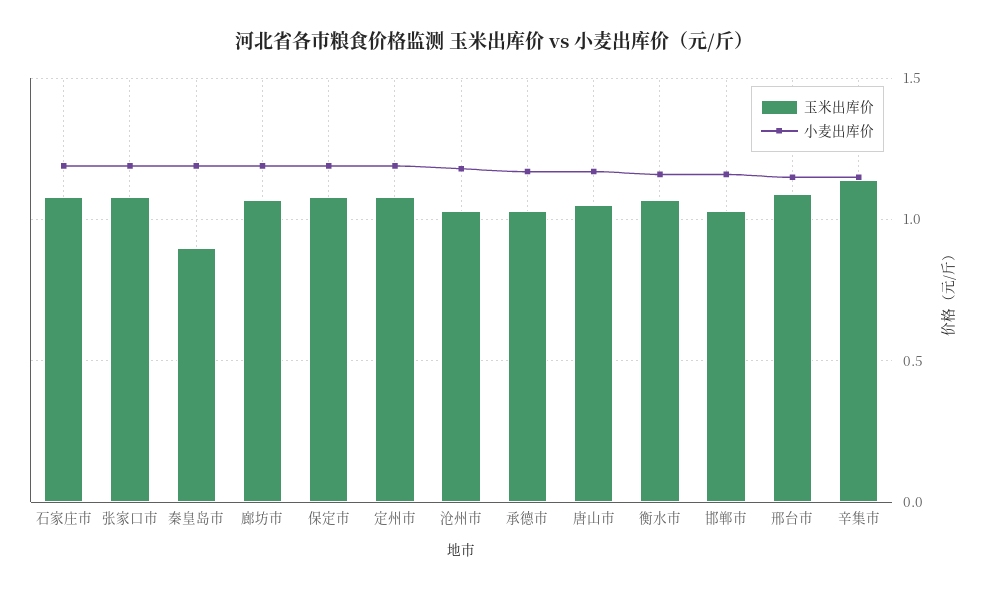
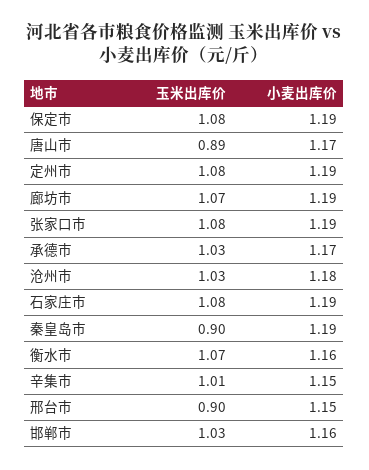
玉米出库价, 唐山市: 1.05 -> 0.89
玉米出库价, 邢台市: 1.1 -> 0.9
玉米出库价, 辛集市: 1.15 -> 1.01

